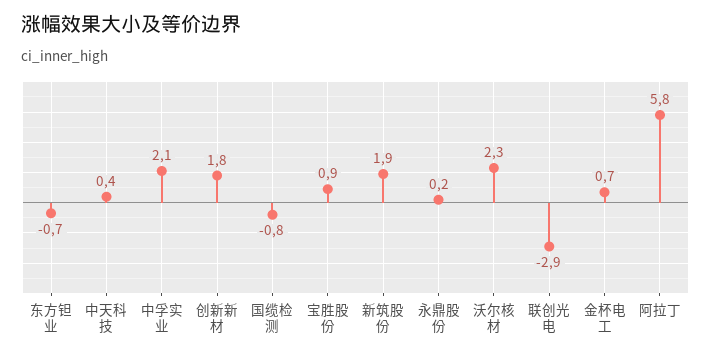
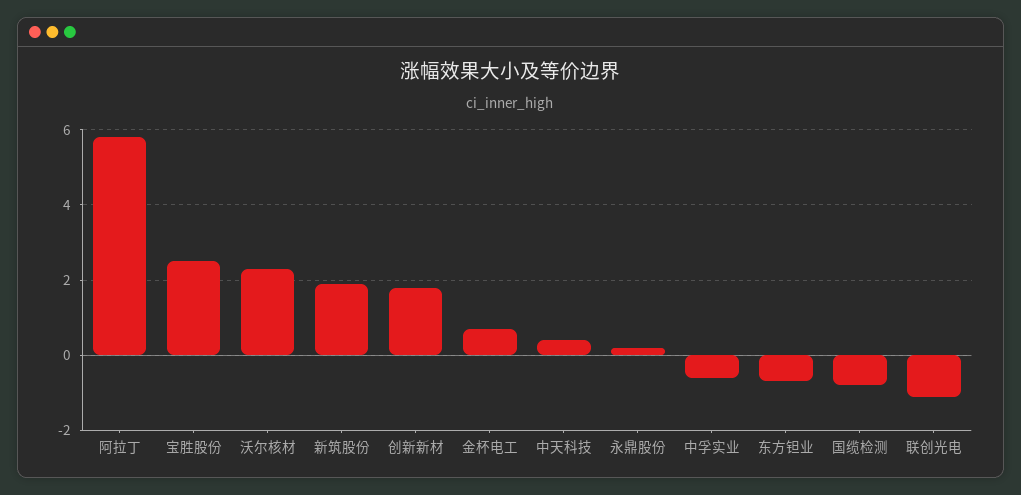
中孚实业: 2.1 -> -0.5
宝胜股份: 0.9 -> 2.5
联创光电: -2.9 -> -1

